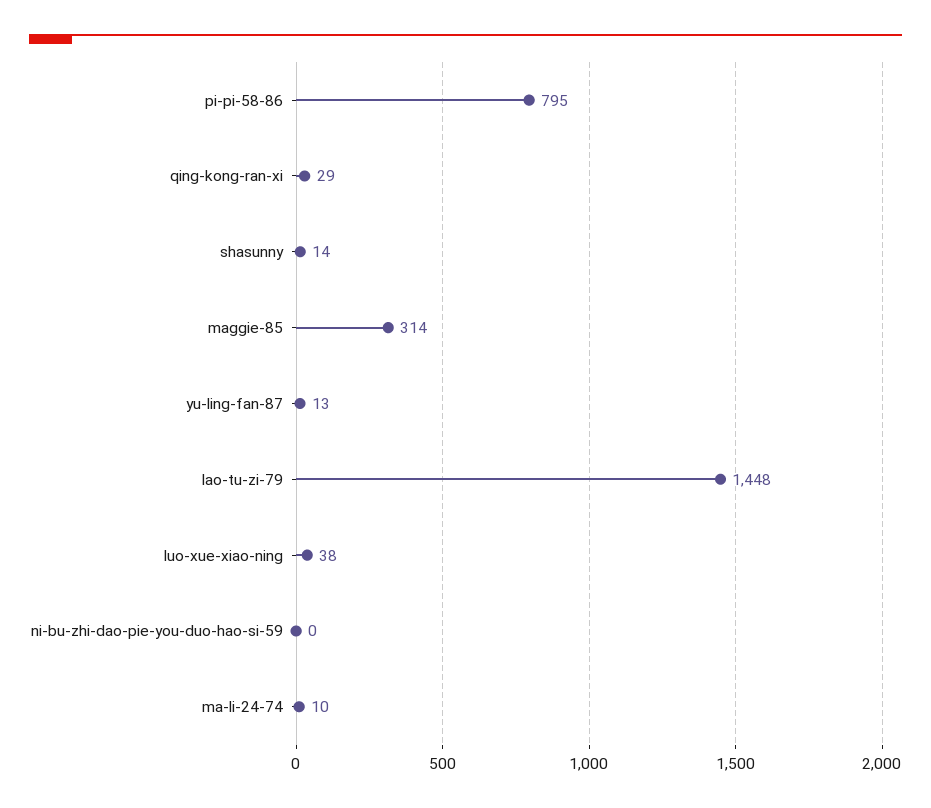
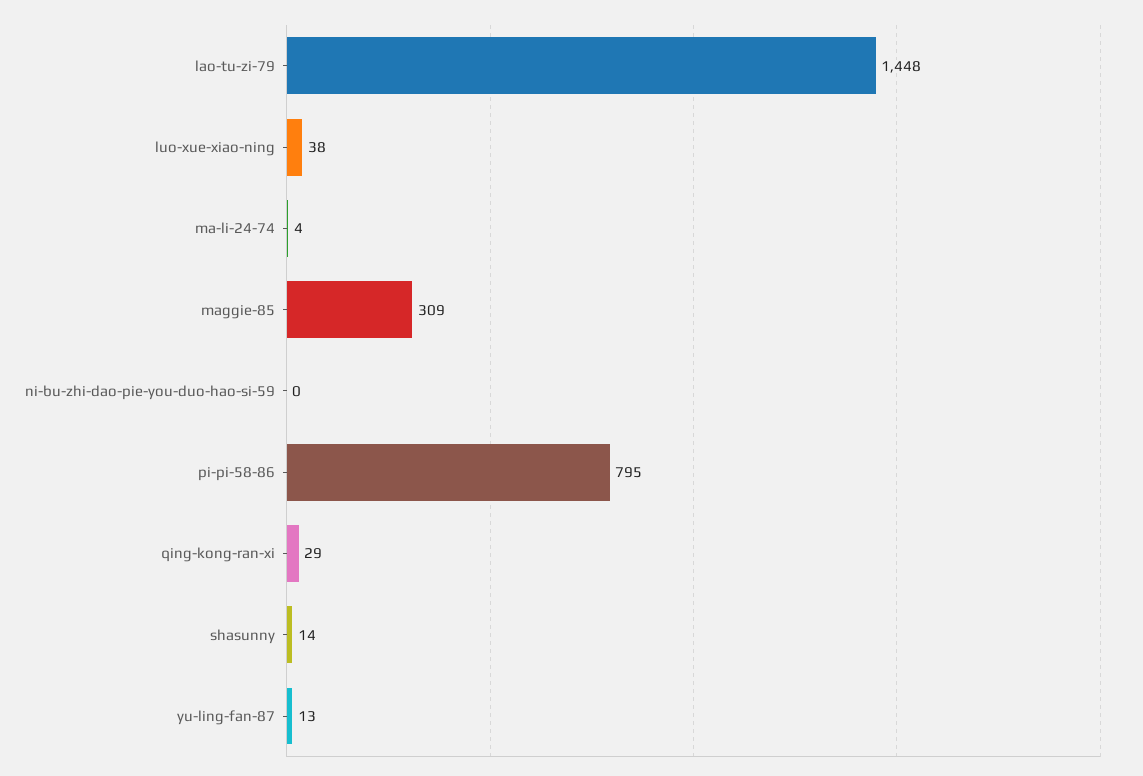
maggie-85: 314 -> 309
ma-li-24-74: 10 -> 4

